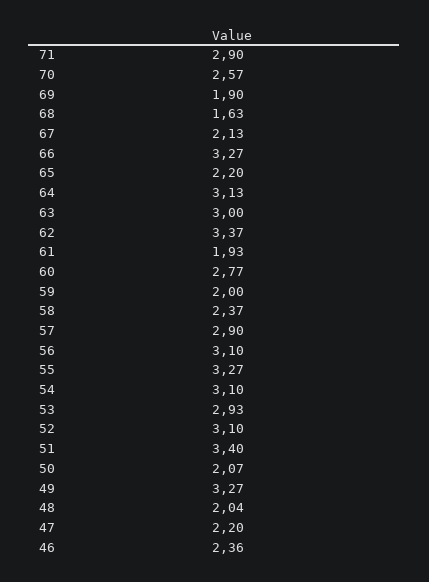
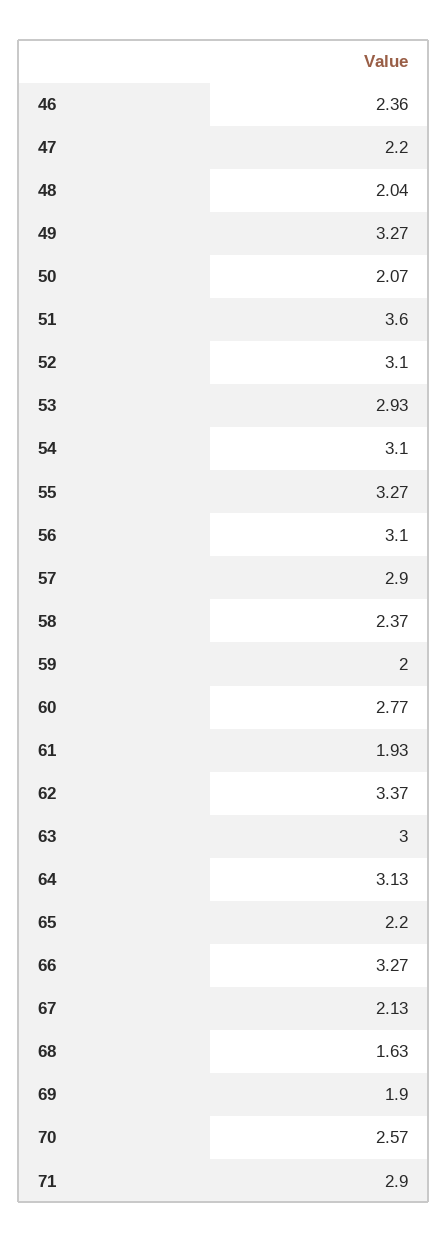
51: 3.4 -> 3.6

